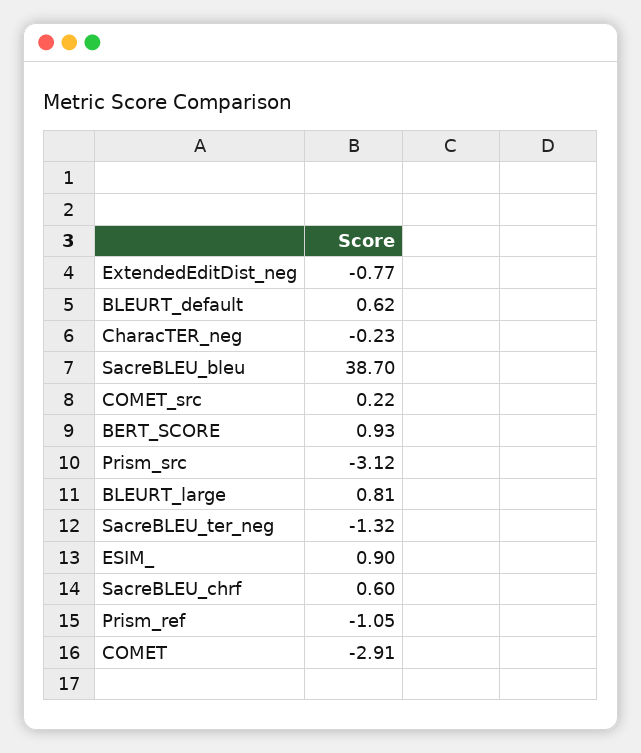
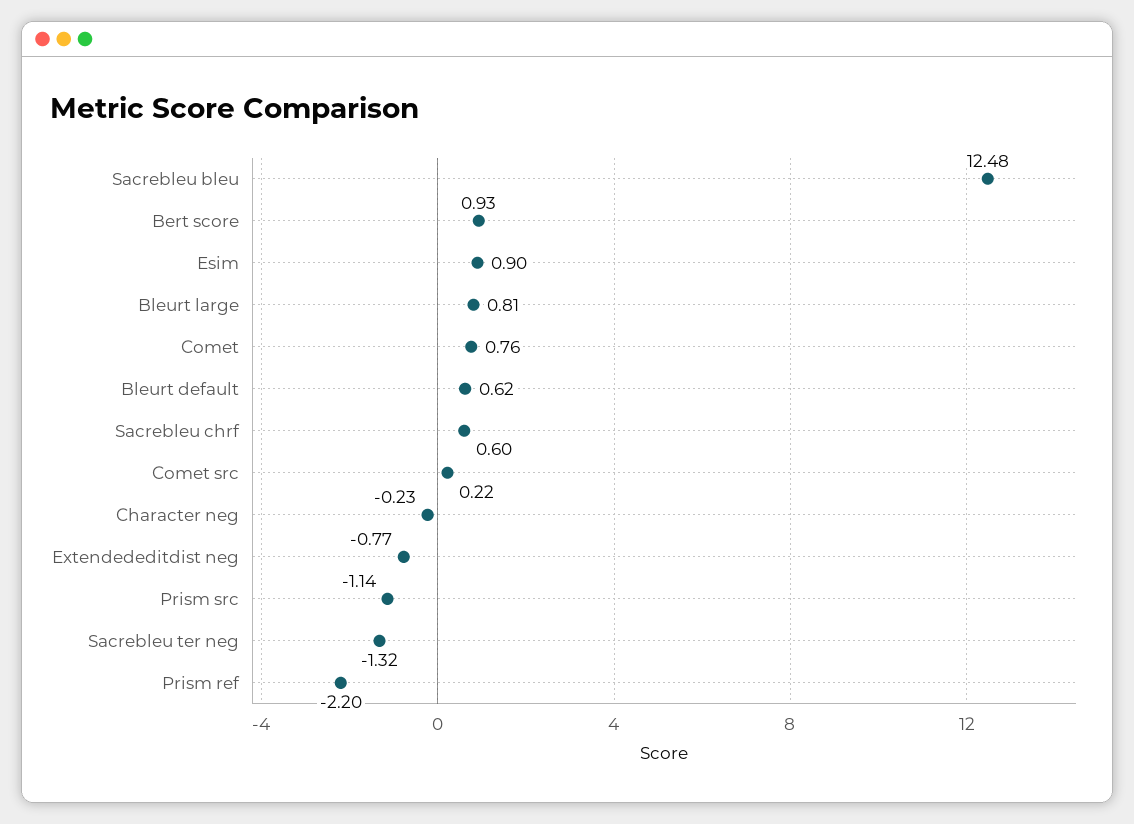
SacreBLEU_bleu: 38.7 -> 12.48
Prism_src: -3.12 -> -1.14
Prism_ref: -1.05 -> -2.2
COMET: -2.91 -> 0.76

